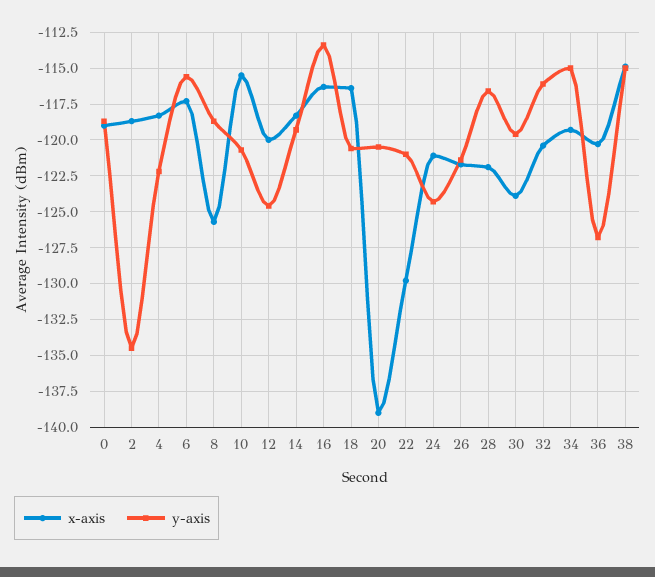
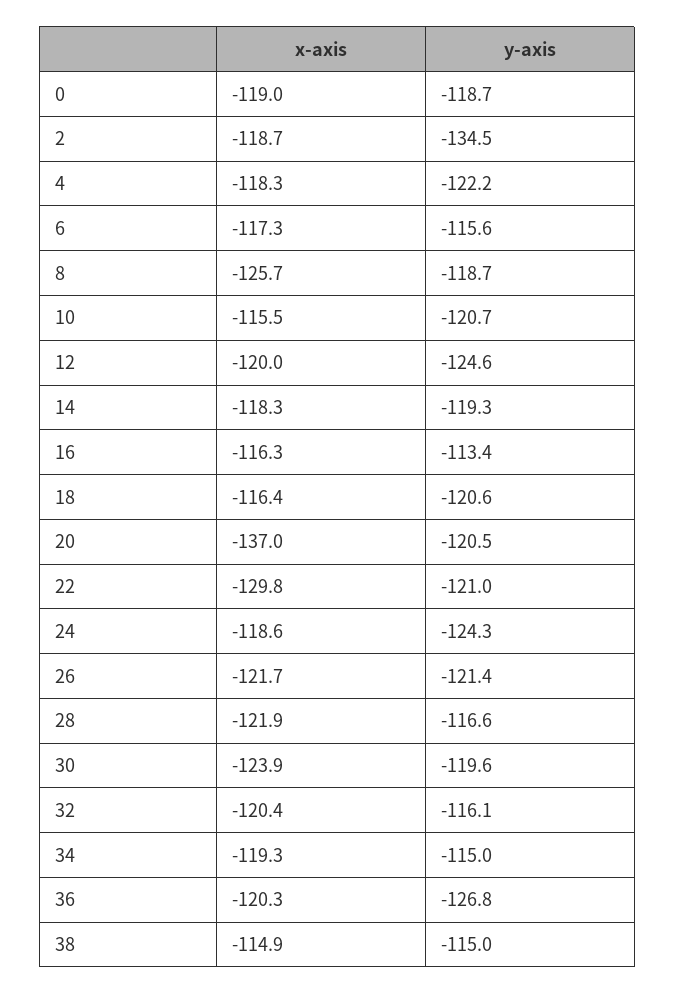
x-axis, 20: -139 -> -137
x-axis, 24: -121 -> -118.6

